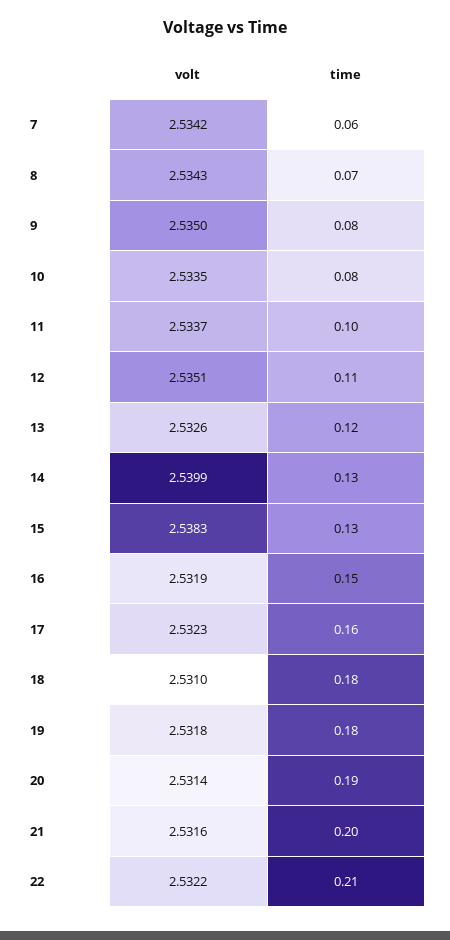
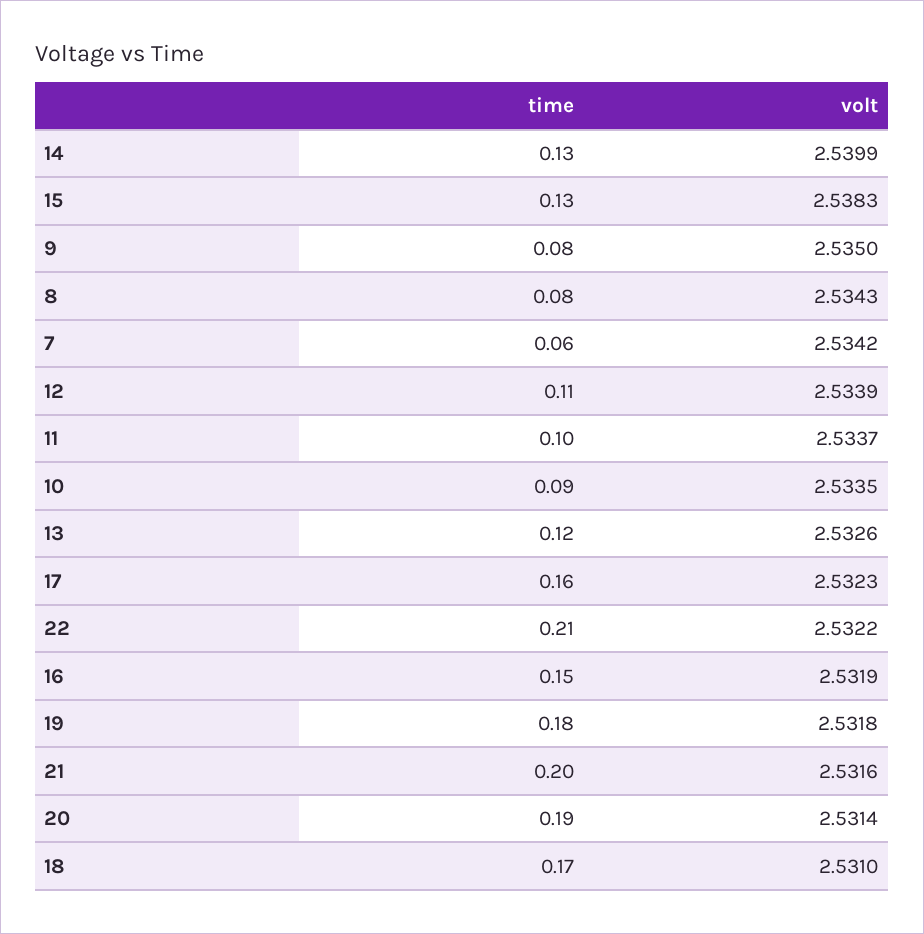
time, 8: 0.07 -> 0.08
time, 10: 0.08 -> 0.09
volt, 12: 2.5351 -> 2.5339
time, 18: 0.18 -> 0.17

